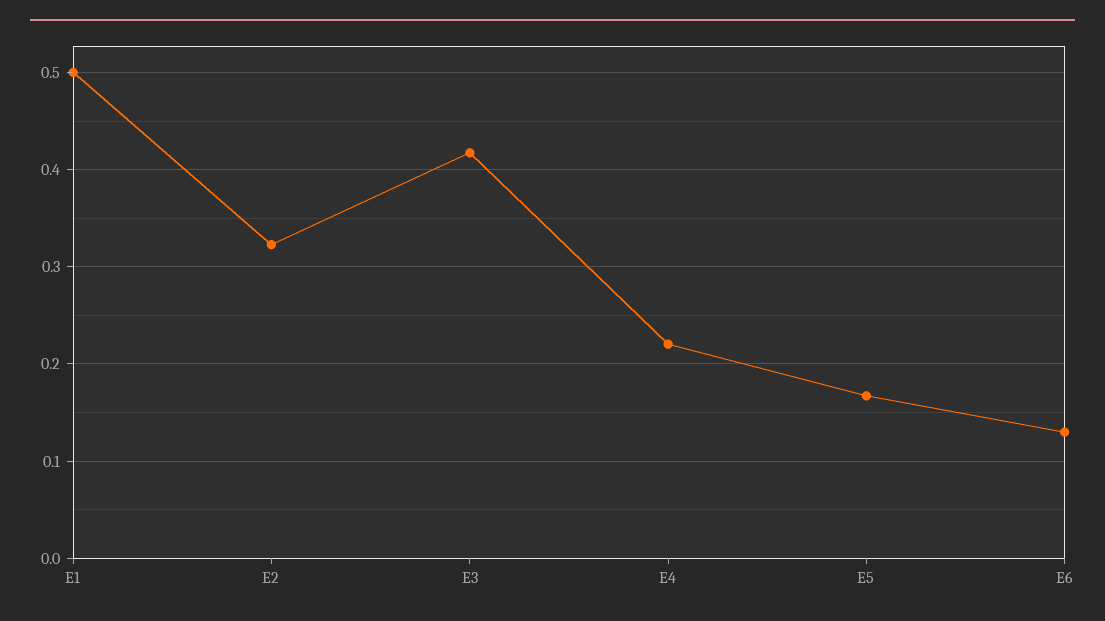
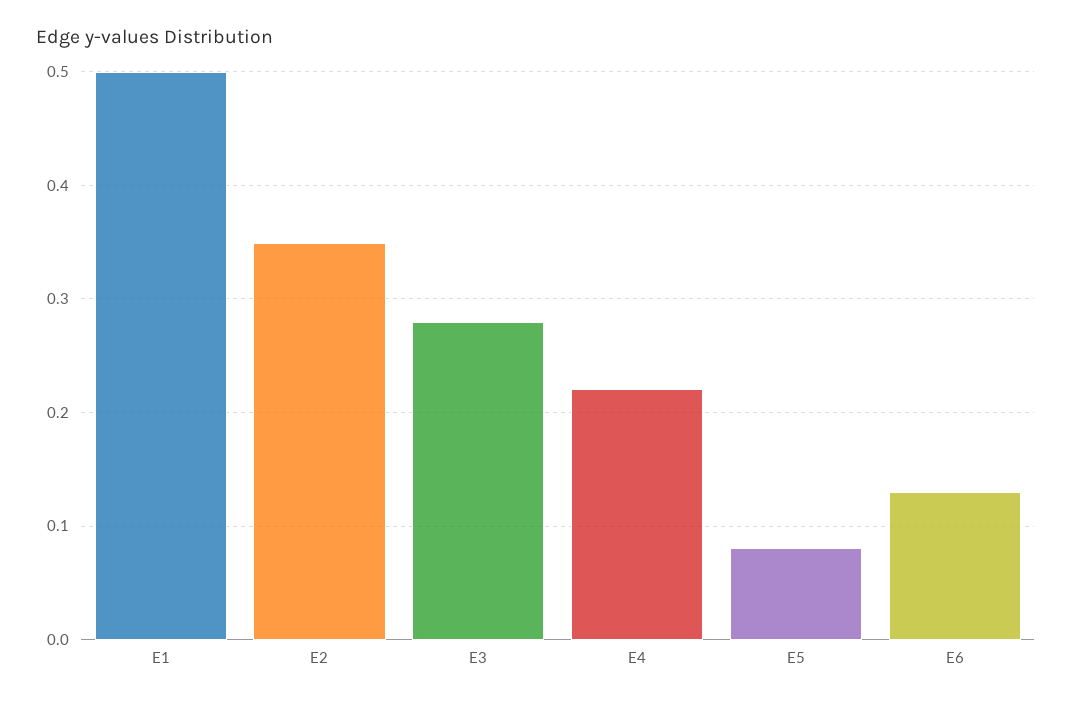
E2: 0.32 -> 0.35
E3: 0.42 -> 0.28
E5: 0.17 -> 0.08

